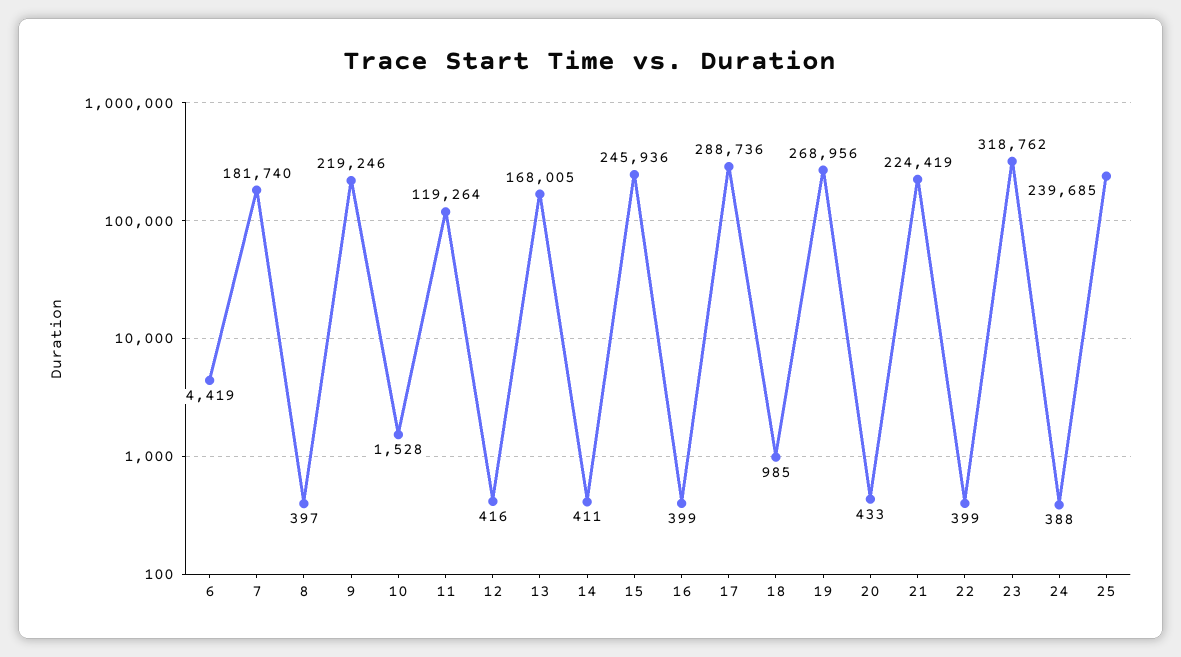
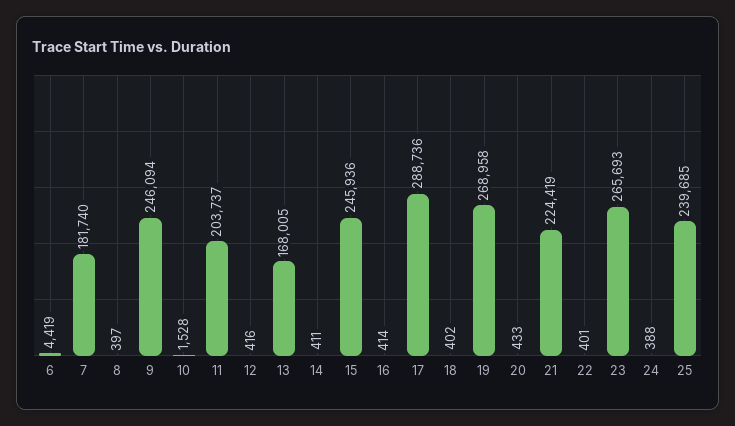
9: 219246 -> 246094
11: 119264 -> 203737
16: 399 -> 414
18: 985 -> 402
19: 268956 -> 268958
22: 399 -> 401
23: 318762 -> 265693

